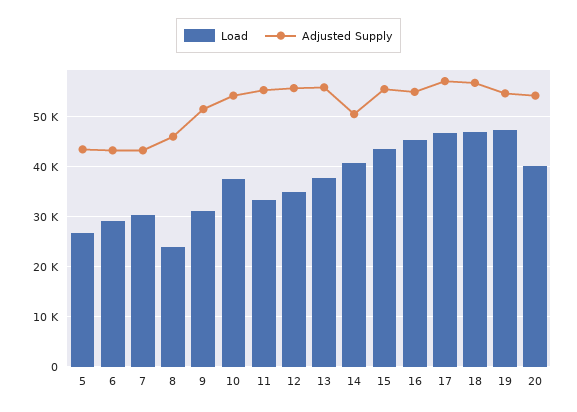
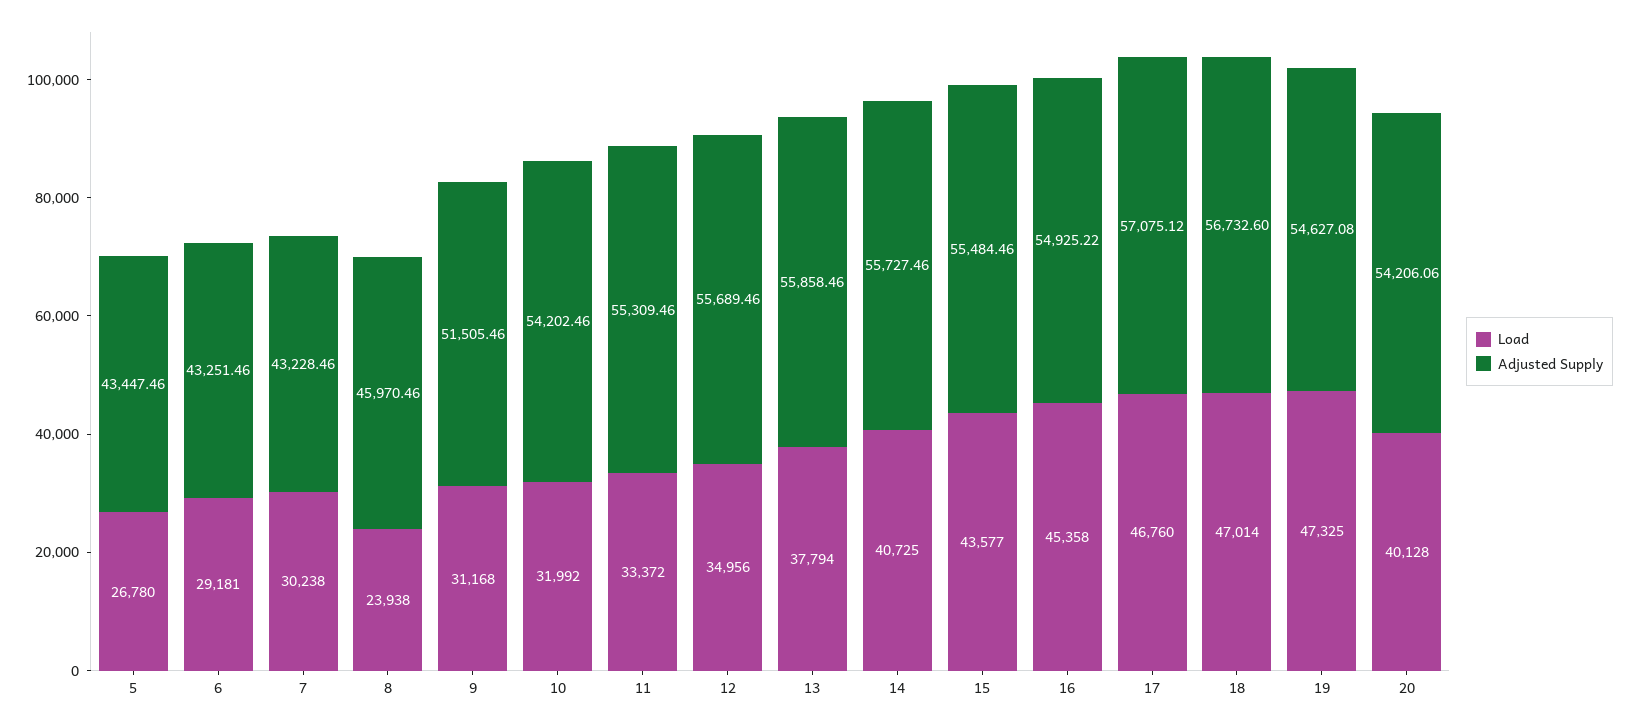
Load, 10: 38000 -> 31992
Adjusted Supply, 14: 50000 -> 55727.46

